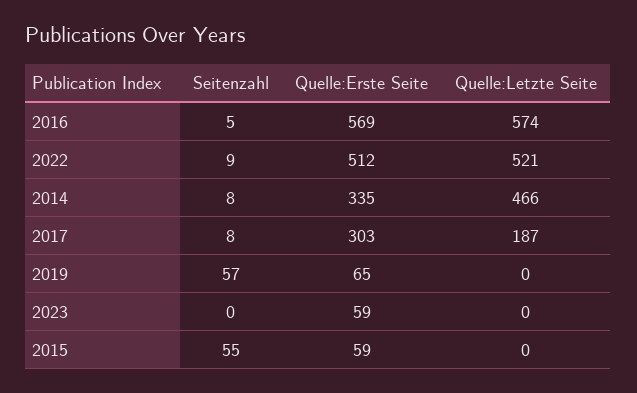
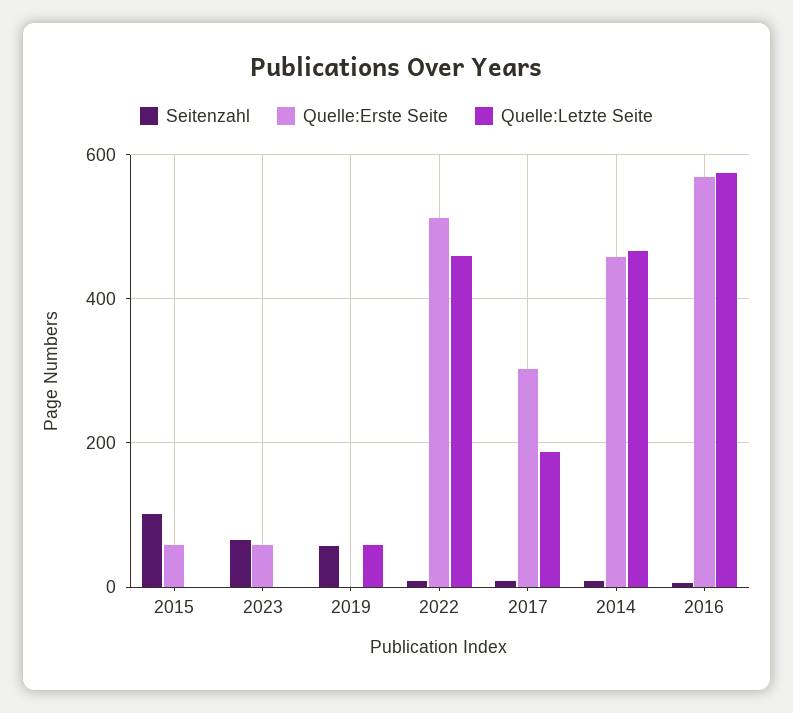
Quelle:Letzte Seite, 2022: 521 -> 460
Quelle:Erste Seite, 2014: 335 -> 460
Quelle:Erste Seite, 2019: 65 -> 0
Quelle:Letzte Seite, 2019: 0 -> 60
Seitenzahl, 2023: 0 -> 60
Seitenzahl, 2015: 55 -> 100

